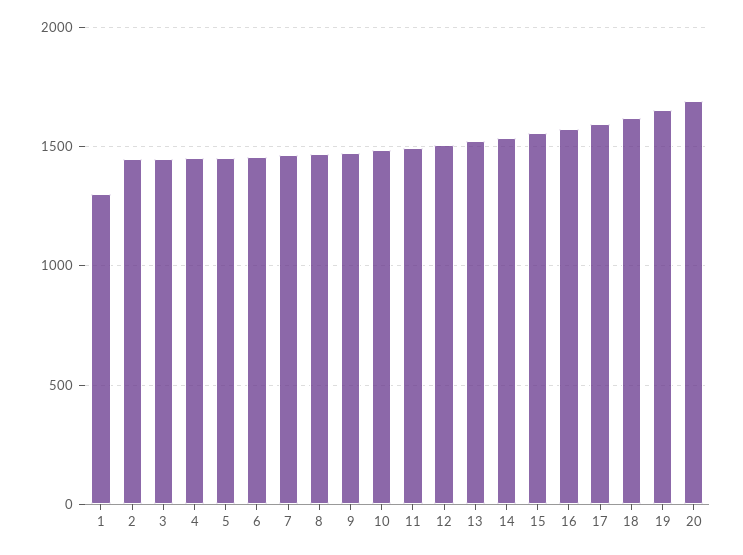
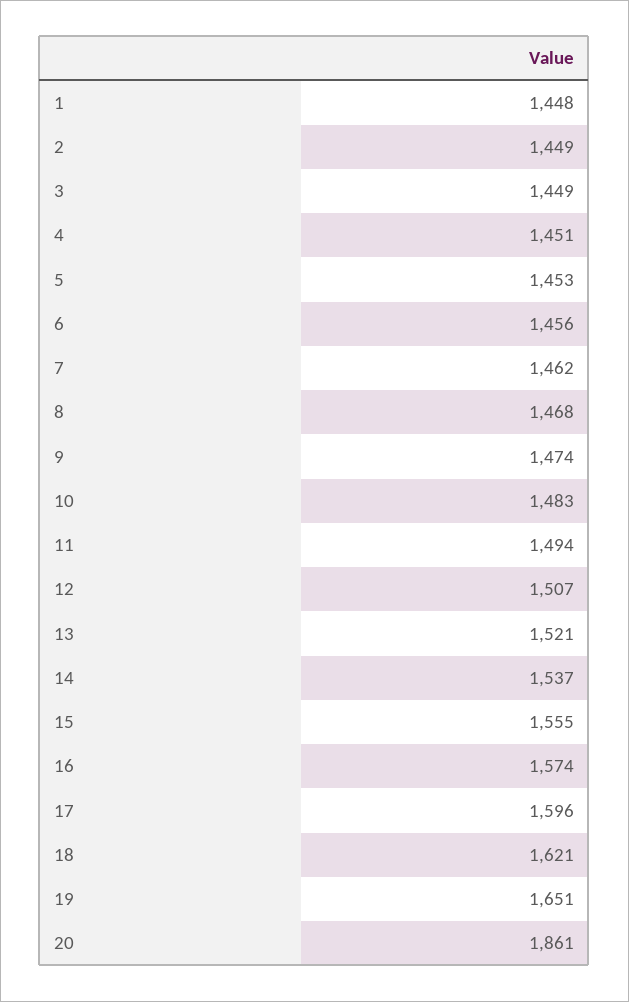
1: 1300 -> 1448
20: 1700 -> 1861

